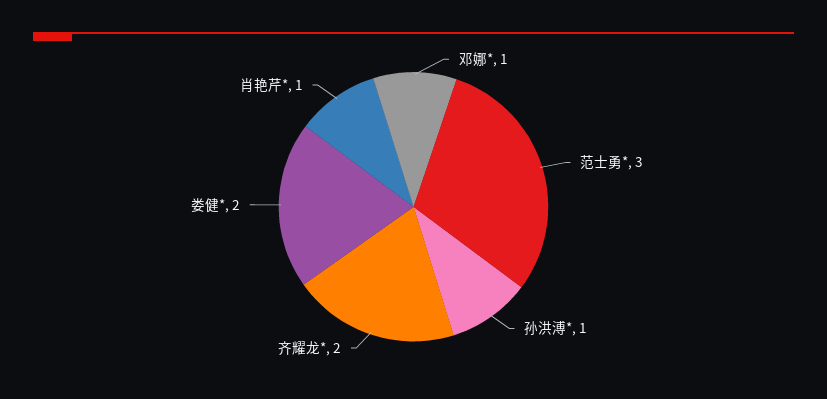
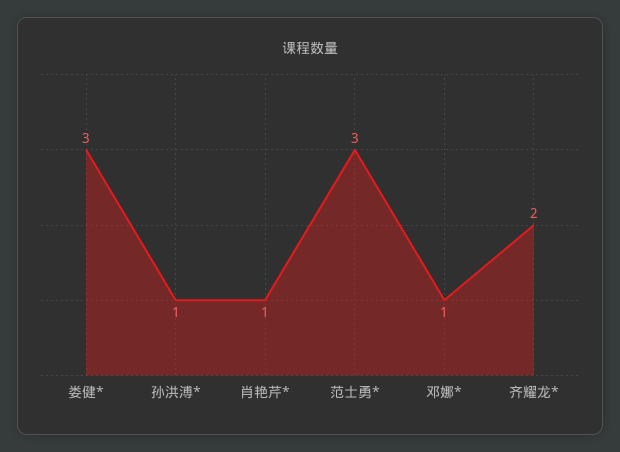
娄健*: 2 -> 3

